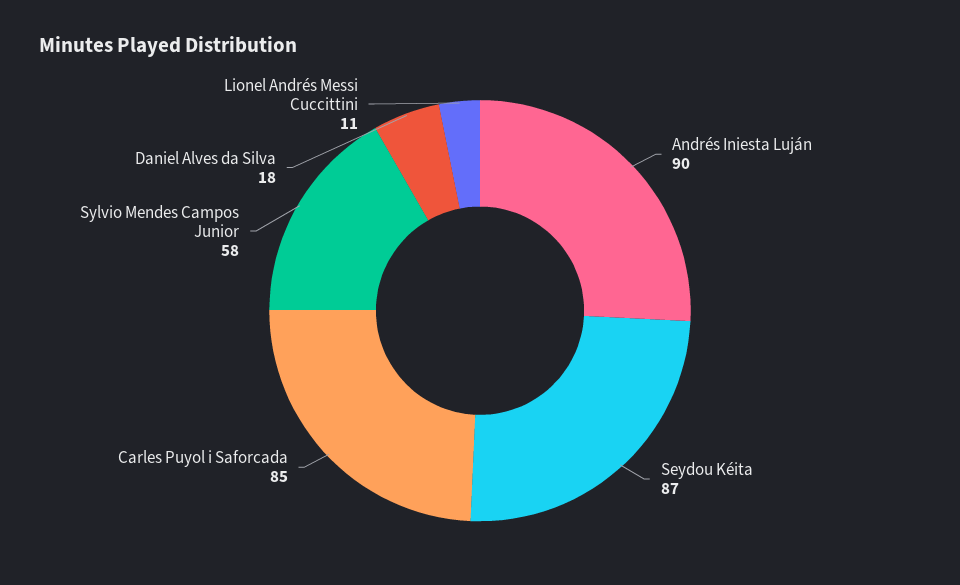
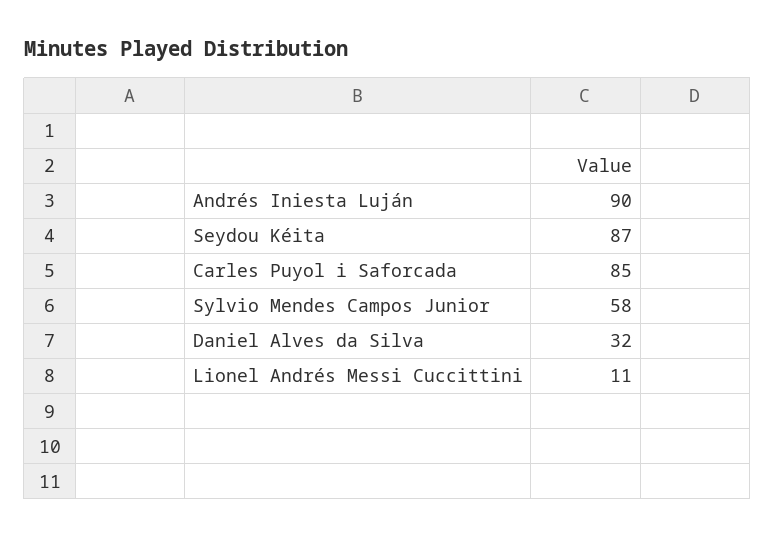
Daniel Alves da Silva: 18 -> 32

